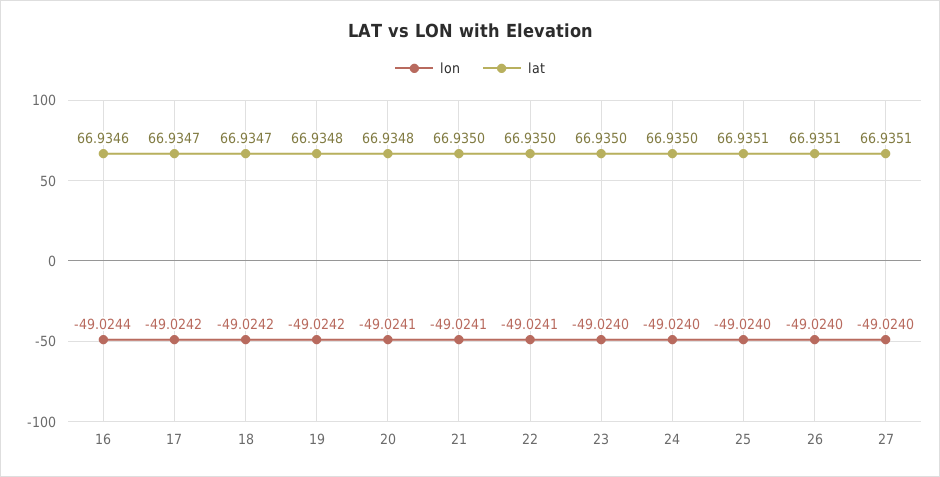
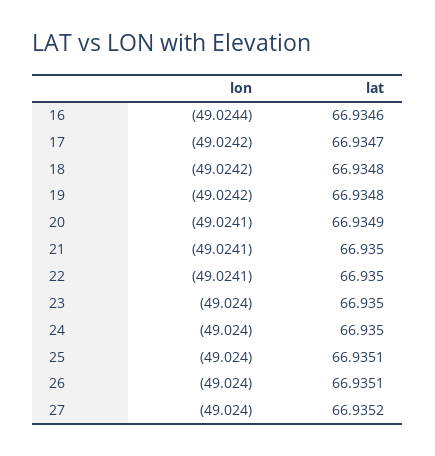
lat, 18: 66.9347 -> 66.9348
lat, 20: 66.9348 -> 66.9349
lat, 27: 66.9351 -> 66.9352

